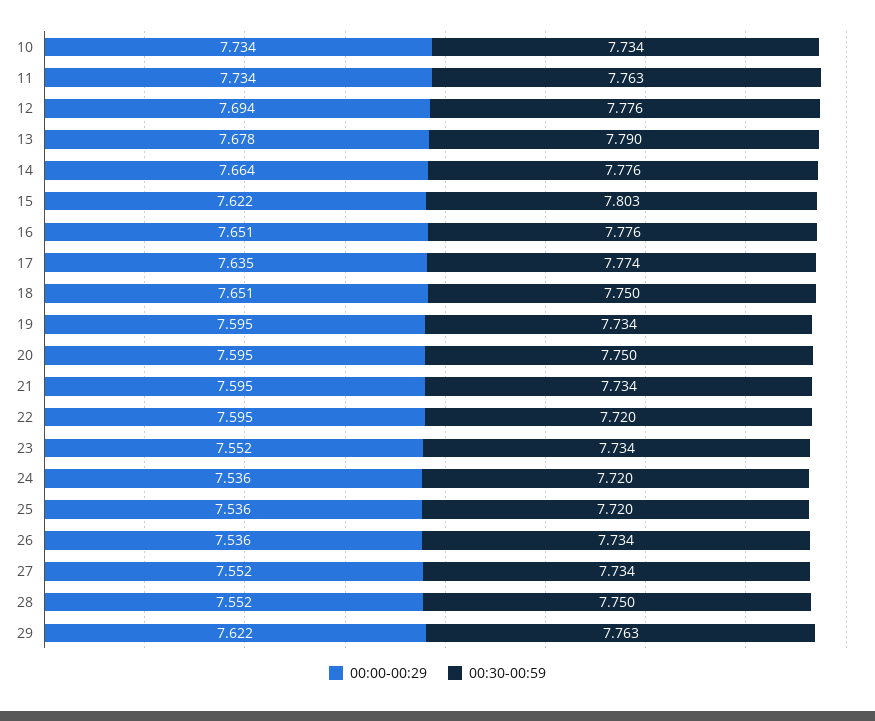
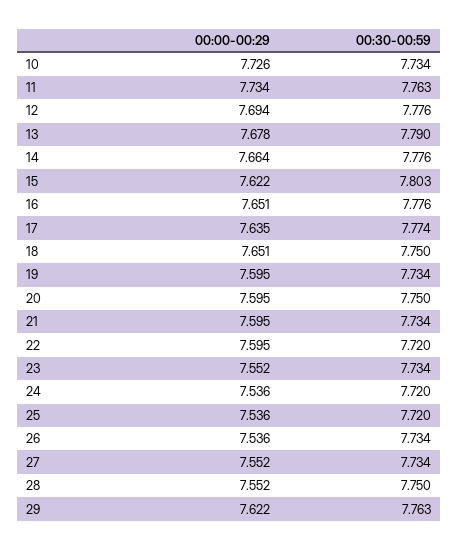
00:00-00:29, 10: 7.734 -> 7.726

